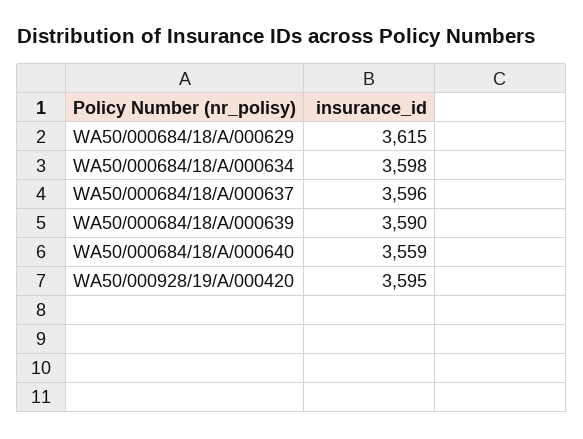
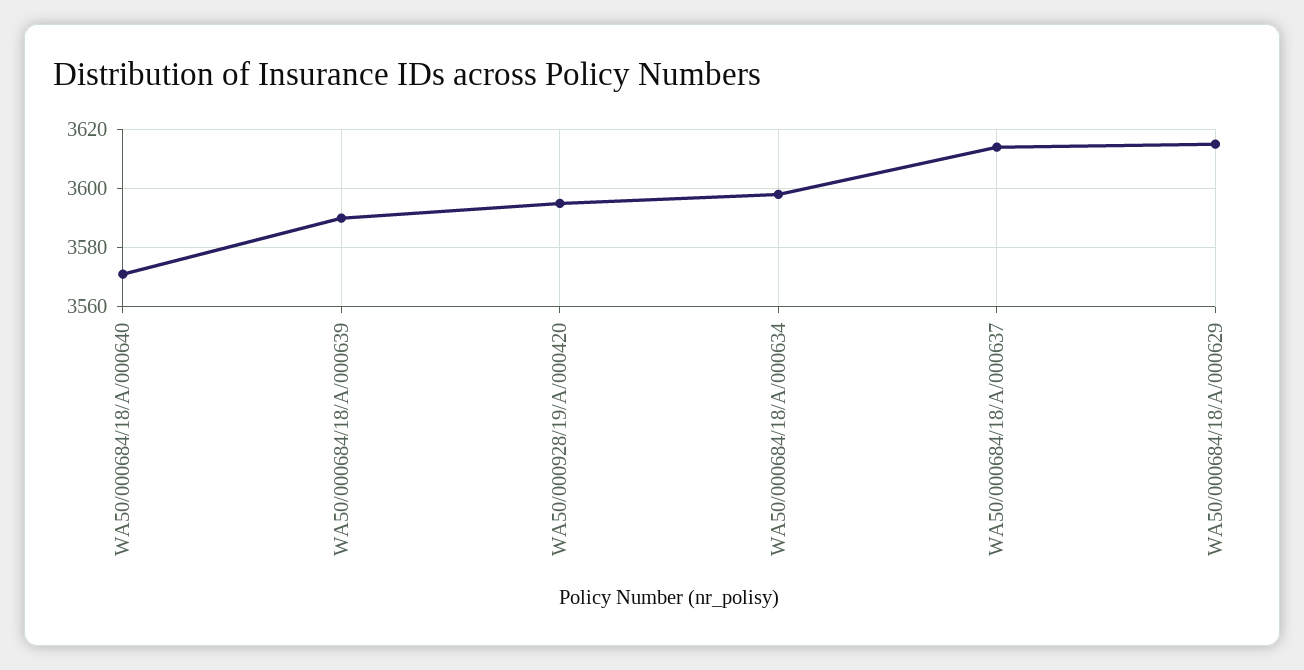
WA50/000684/18/A/000637: 3596 -> 3615
WA50/000684/18/A/000640: 3559 -> 3570

